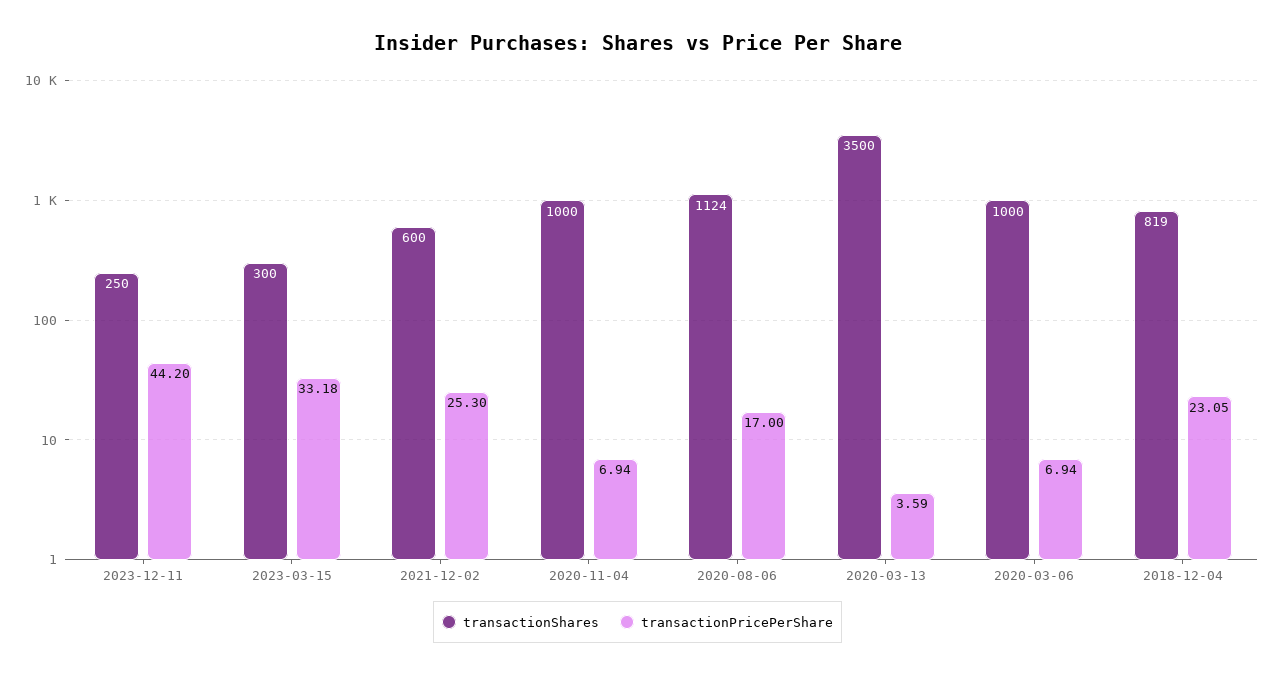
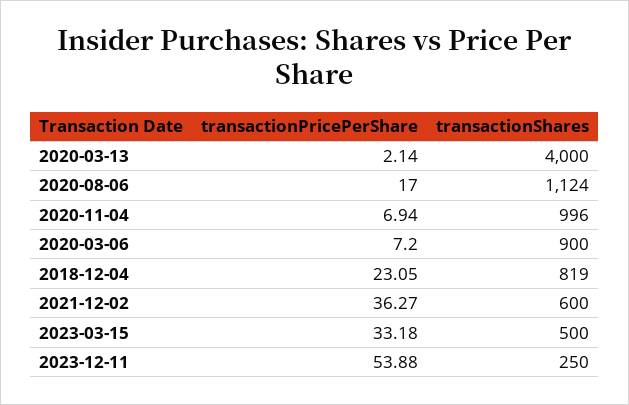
transactionPricePerShare, 2023-12-11: 44.2 -> 53.88
transactionShares, 2023-03-15: 300 -> 500
transactionPricePerShare, 2021-12-02: 25.3 -> 36.27
transactionShares, 2020-11-04: 1000 -> 996
transactionShares, 2020-03-13: 3500 -> 4000
transactionPricePerShare, 2020-03-13: 3.59 -> 2.14
transactionShares, 2020-03-06: 1000 -> 900
transactionPricePerShare, 2020-03-06: 6.94 -> 7.2

